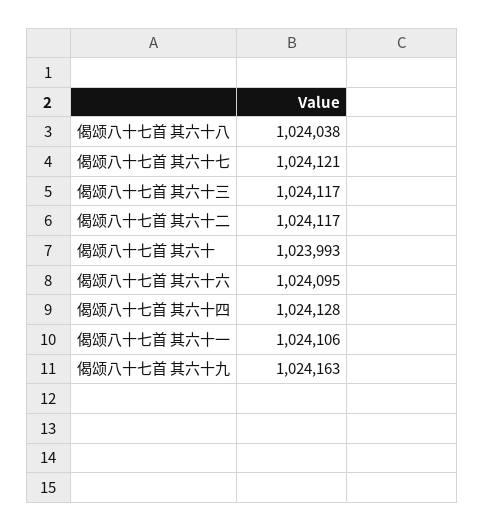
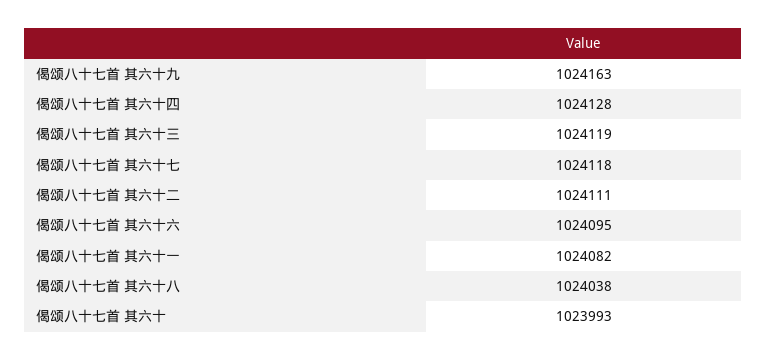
偈颂八十七首 其六十七: 1024121 -> 1024118
偈颂八十七首 其六十三: 1024117 -> 1024119
偈颂八十七首 其六十二: 1024117 -> 1024111
偈颂八十七首 其六十一: 1024106 -> 1024082

